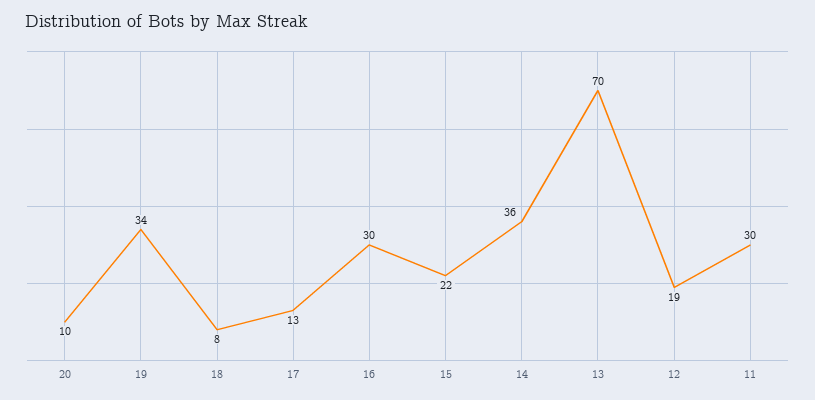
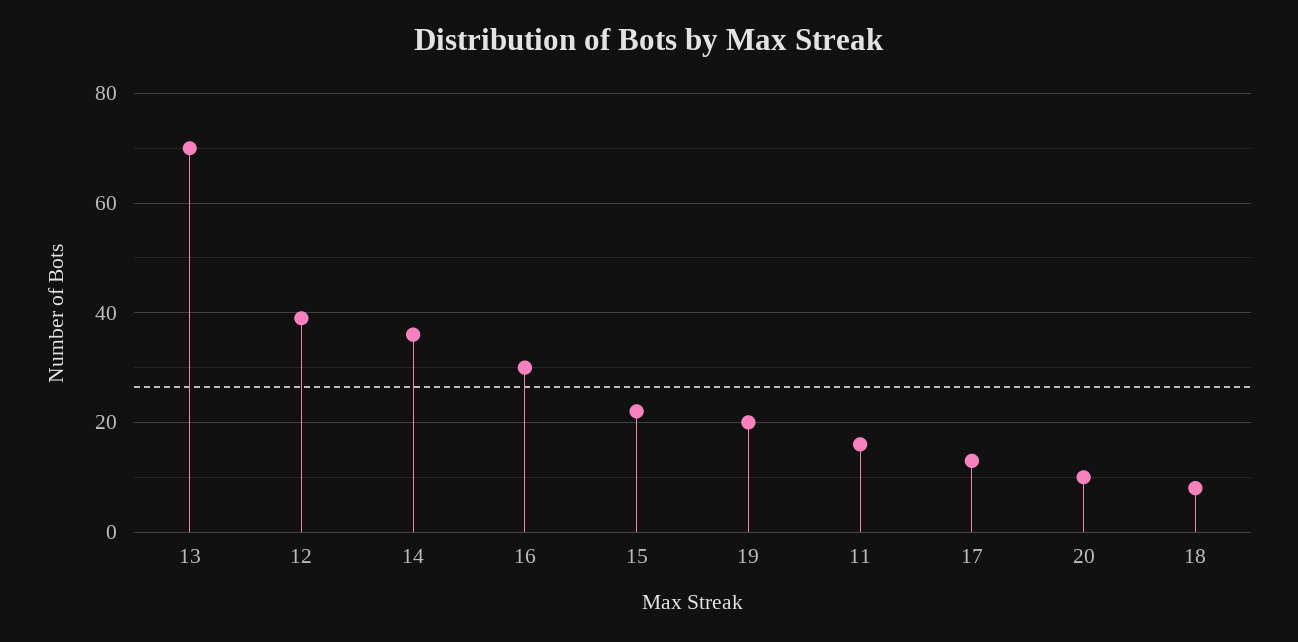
19: 34 -> 20
12: 19 -> 40
11: 30 -> 15

